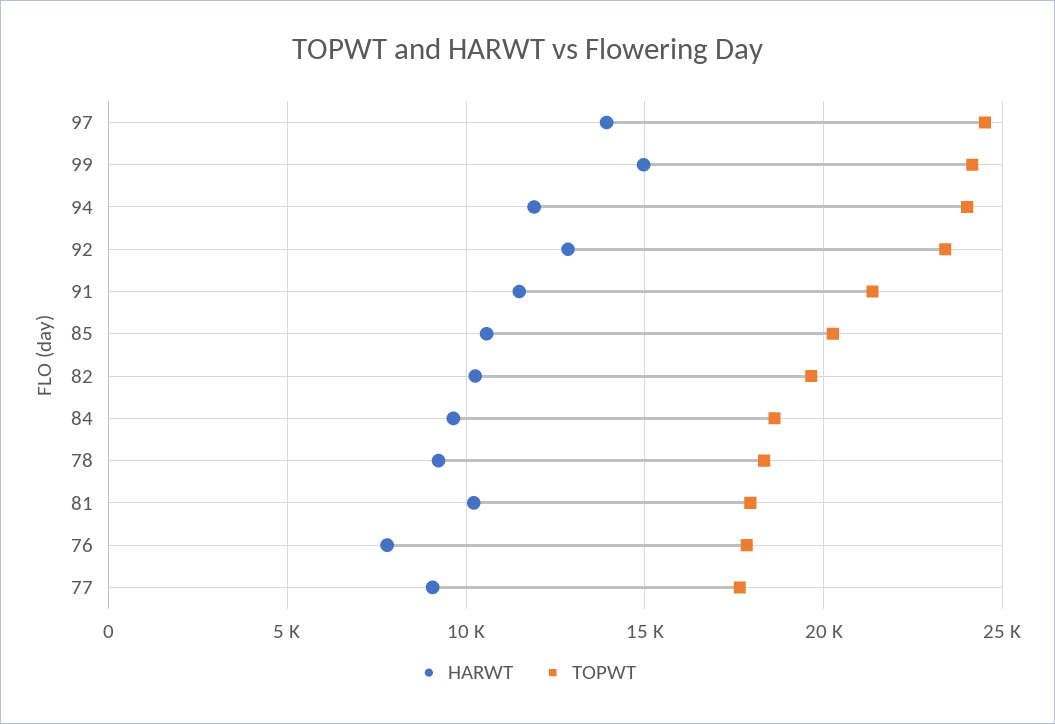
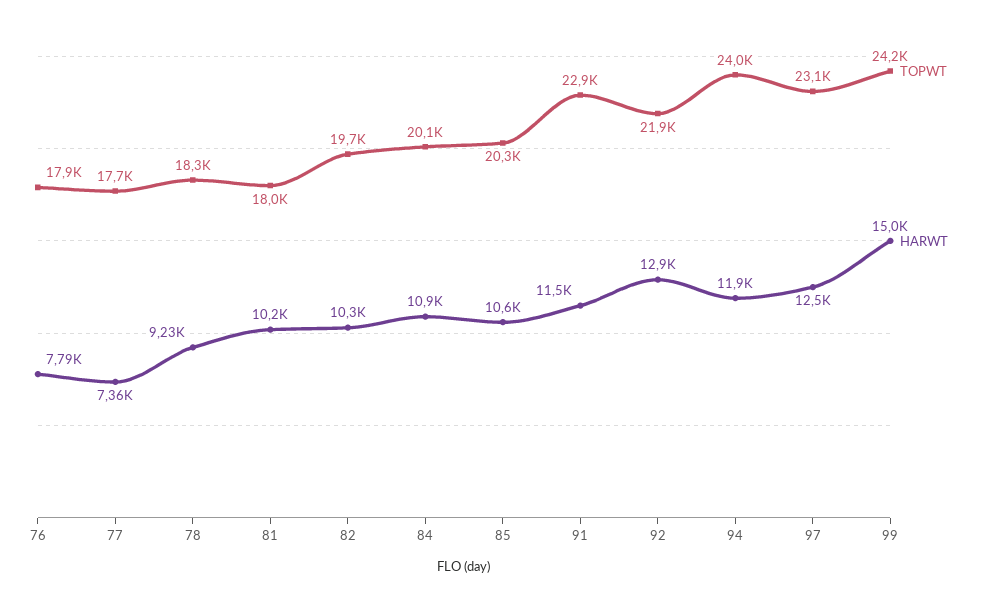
HARWT, 97: 14000 -> 12500
TOPWT, 97: 24500 -> 23100
TOPWT, 92: 23500 -> 21900
TOPWT, 91: 21500 -> 22900
HARWT, 84: 9500 -> 10900
TOPWT, 84: 18500 -> 20100
HARWT, 77: 9000 -> 7360

